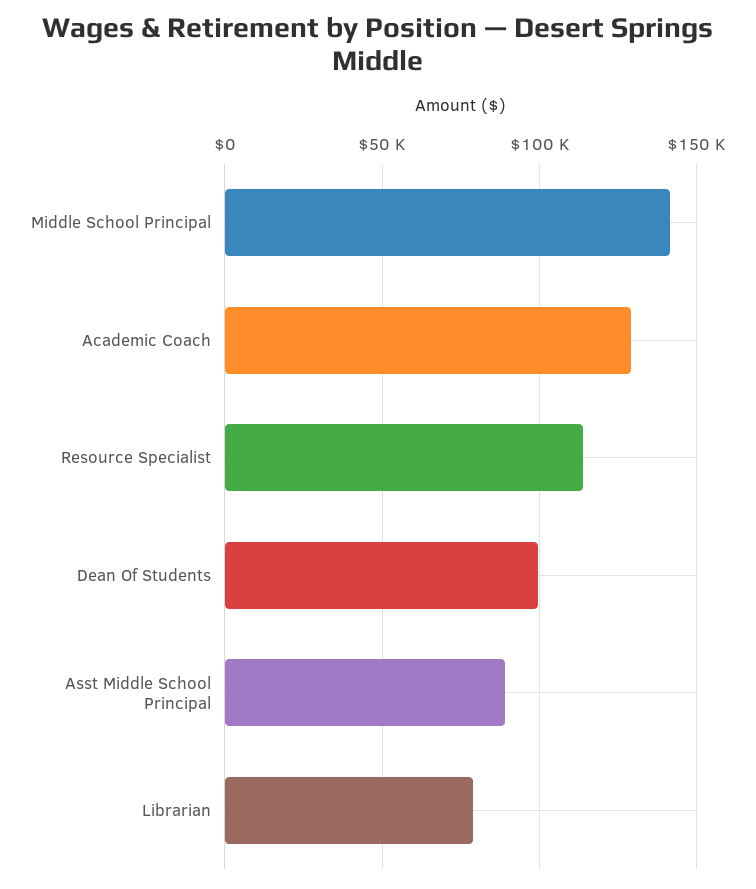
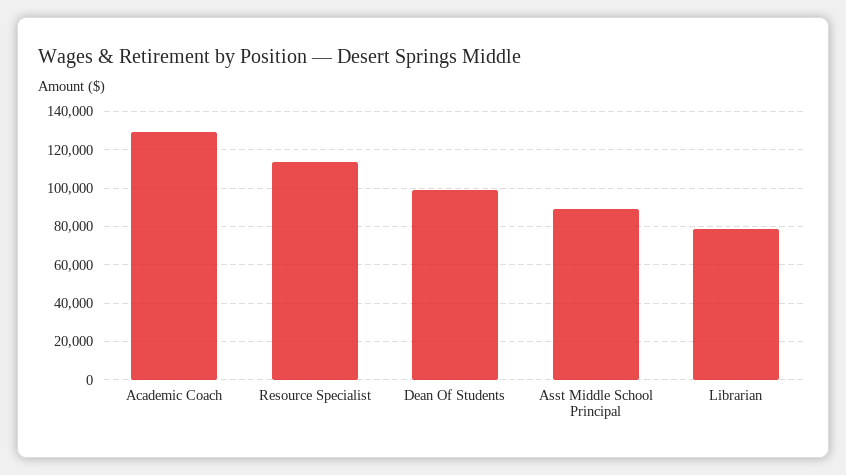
Middle School Principal: 140000 -> none

